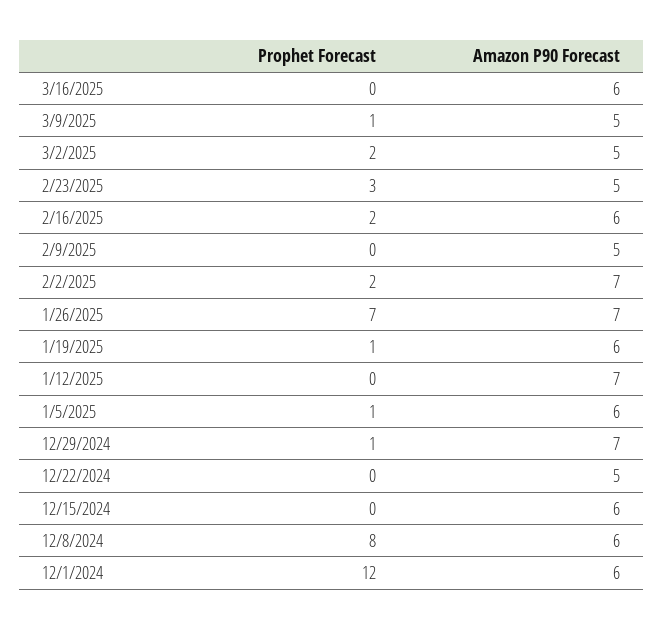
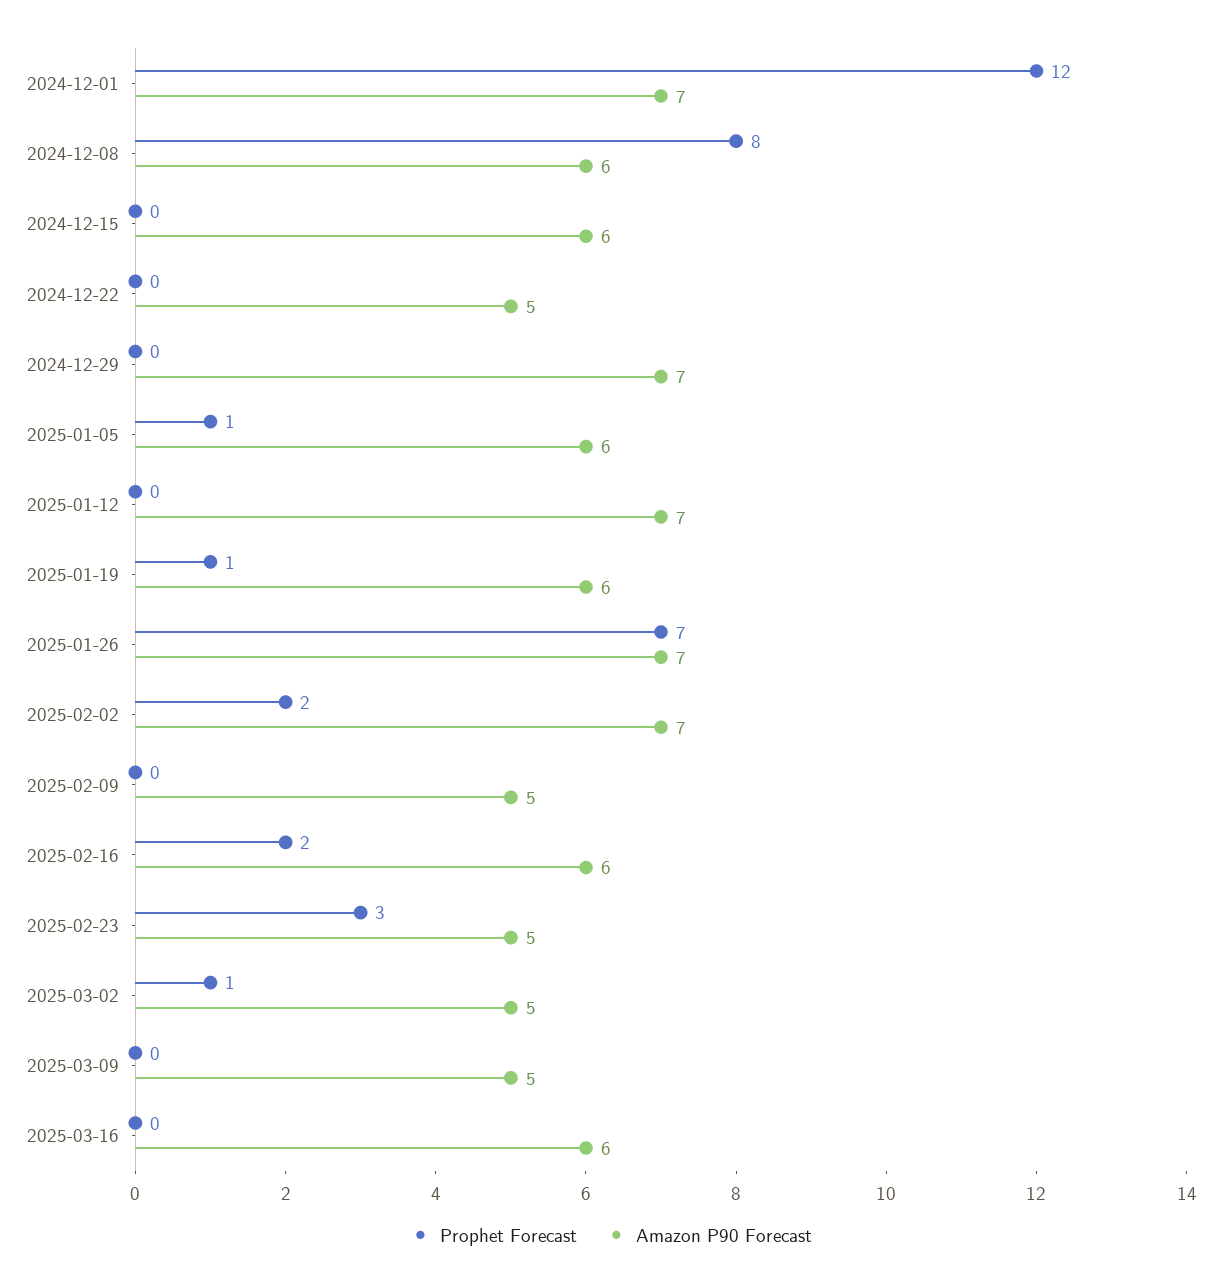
Prophet Forecast, 3/9/2025: 1 -> 0
Prophet Forecast, 3/2/2025: 2 -> 1
Prophet Forecast, 12/29/2024: 1 -> 0
Amazon P90 Forecast, 12/1/2024: 6 -> 7

